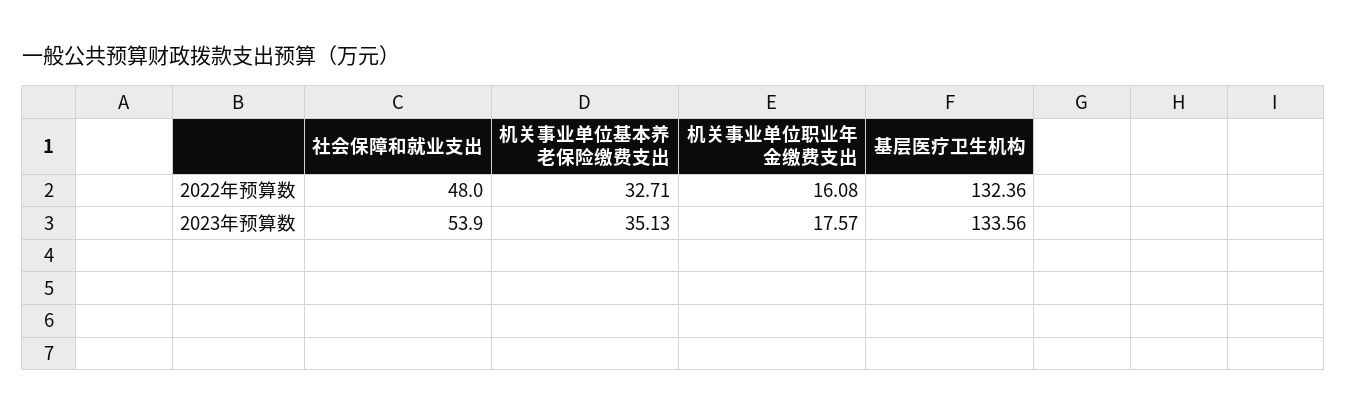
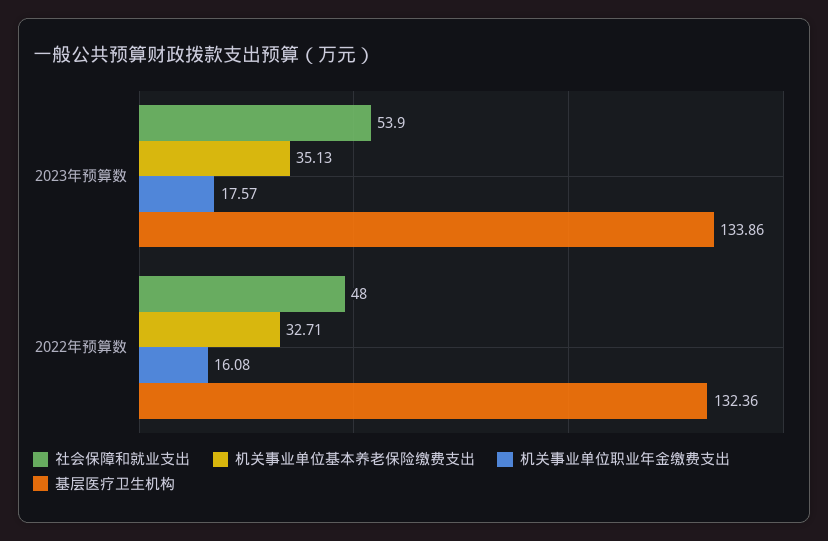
基层医疗卫生机构, 2023年预算数: 133.56 -> 133.86

